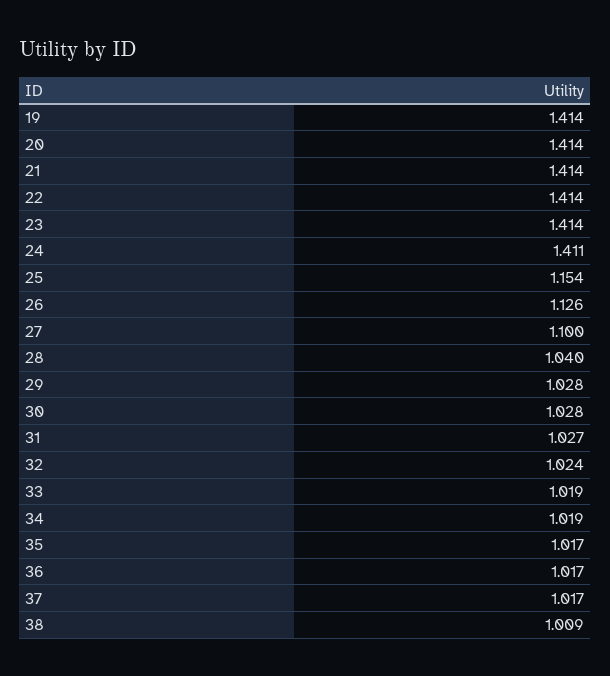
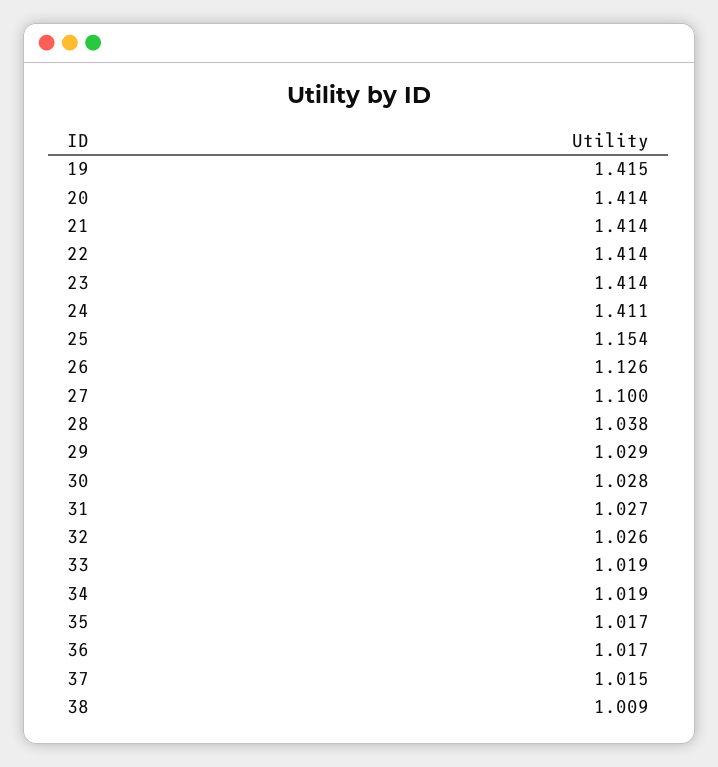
19: 1.414 -> 1.415
28: 1.04 -> 1.038
29: 1.028 -> 1.029
32: 1.024 -> 1.026
37: 1.017 -> 1.015

